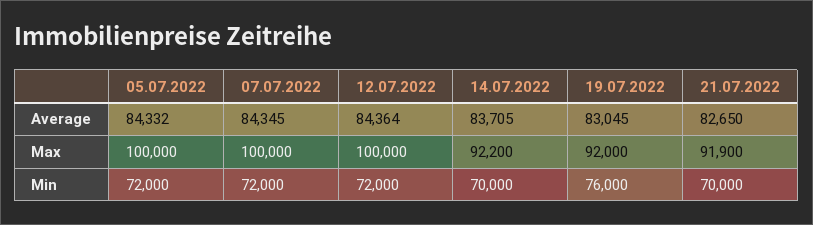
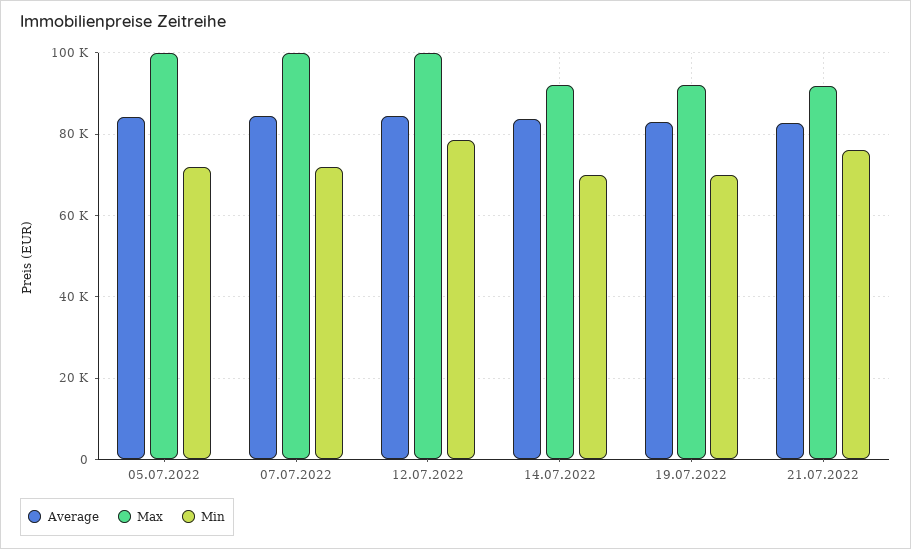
Min, 12.07.2022: 72000 -> 78000
Min, 19.07.2022: 76000 -> 70000
Min, 21.07.2022: 70000 -> 76000

